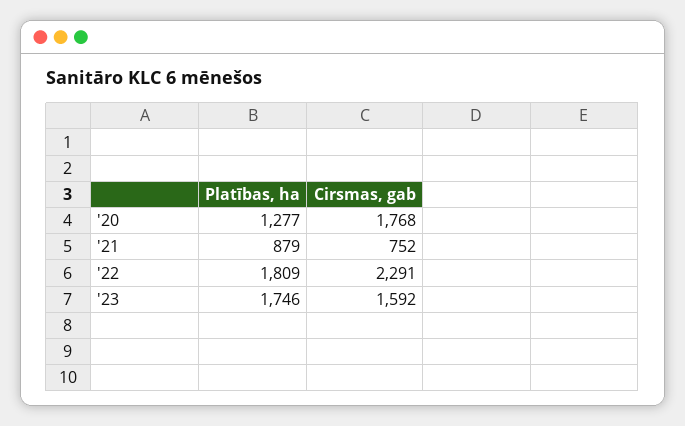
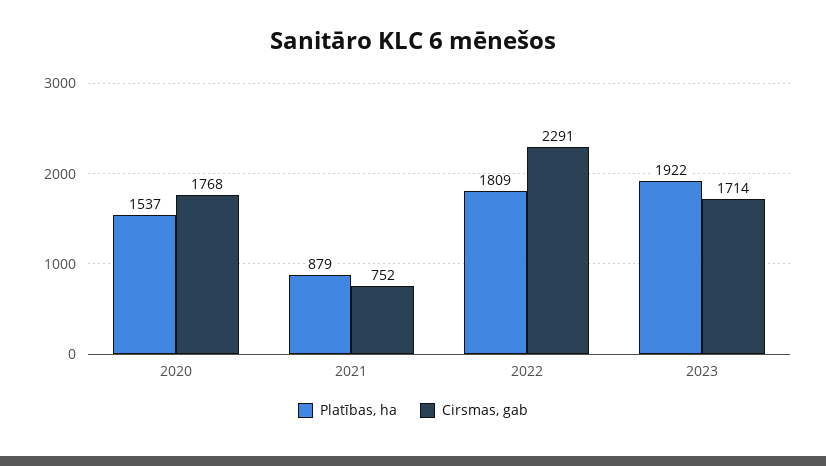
Platības, ha, '20: 1277 -> 1537
Platības, ha, '23: 1746 -> 1922
Cirsmas, gab, '23: 1592 -> 1714

